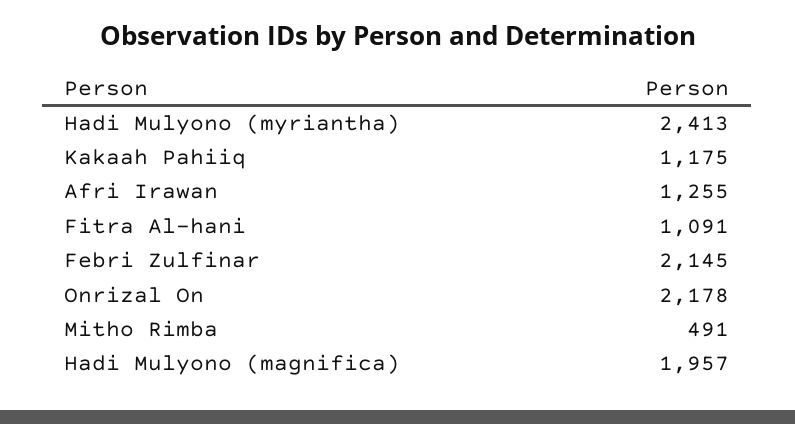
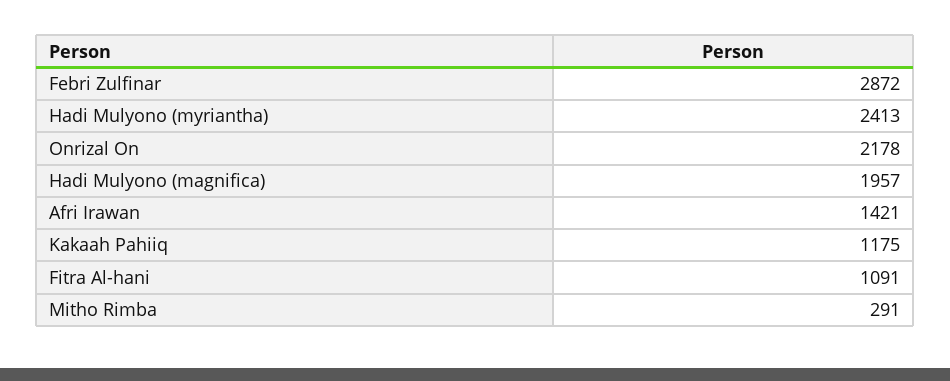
Afri Irawan: 1255 -> 1421
Febri Zulfinar: 2145 -> 2872
Mitho Rimba: 491 -> 291

